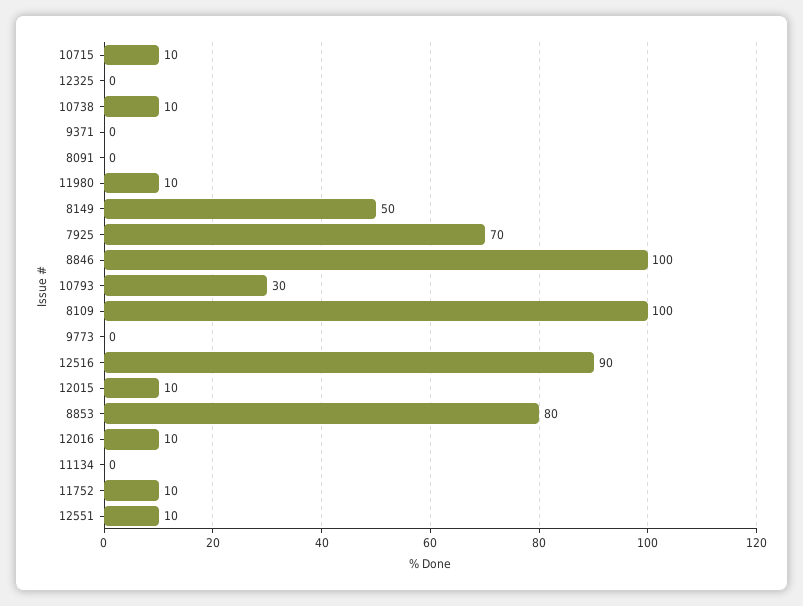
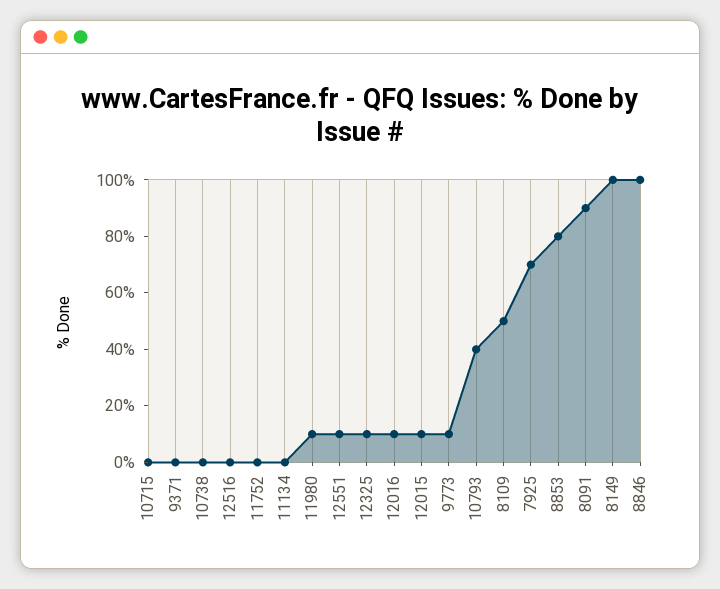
10715: 10 -> 0
12325: 0 -> 10
10738: 10 -> 0
8091: 0 -> 90
8149: 50 -> 100
10793: 30 -> 40
8109: 100 -> 50
9773: 0 -> 10
12516: 90 -> 0
11752: 10 -> 0

